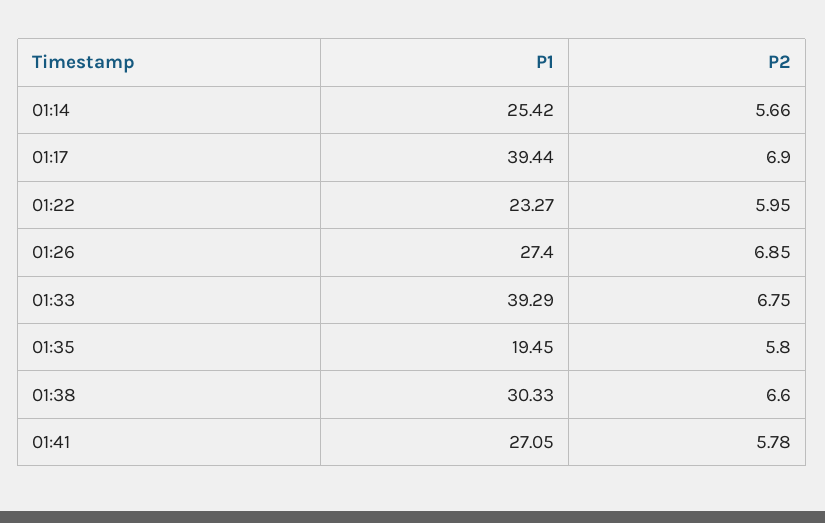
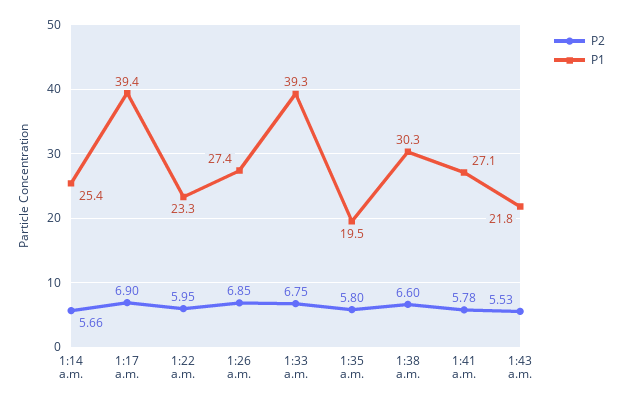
P2, 1:43 a.m.: none -> 5.53
P1, 1:43 a.m.: none -> 21.8

